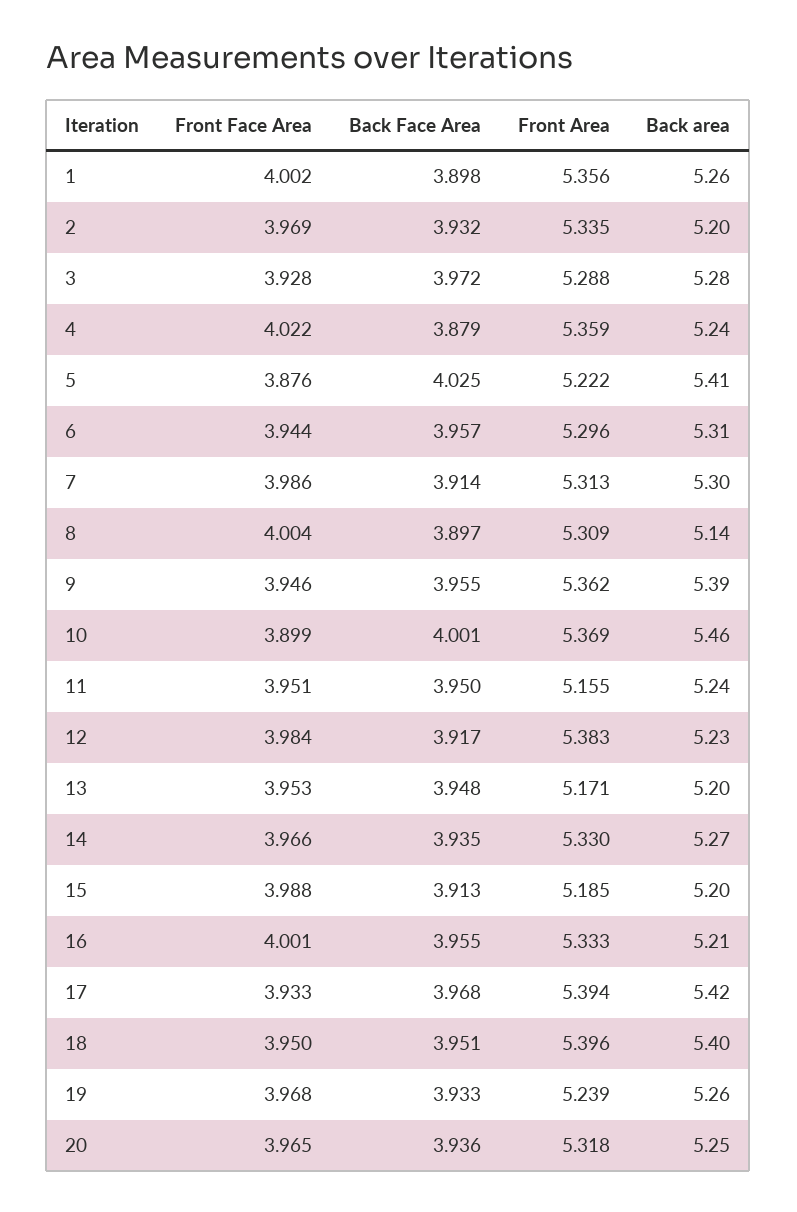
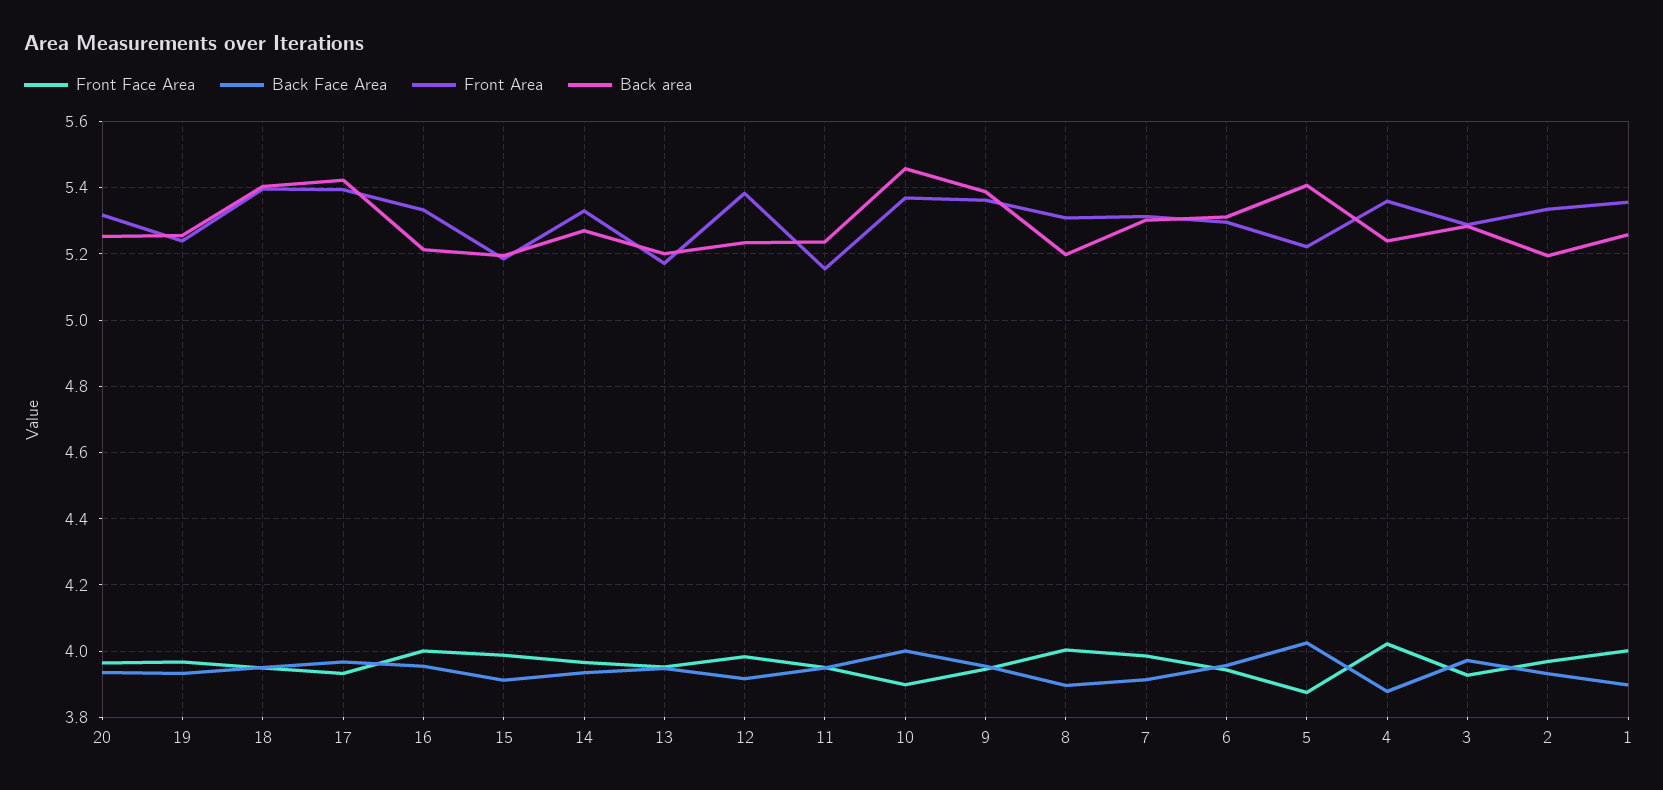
Back area, 8: 5.14 -> 5.2

